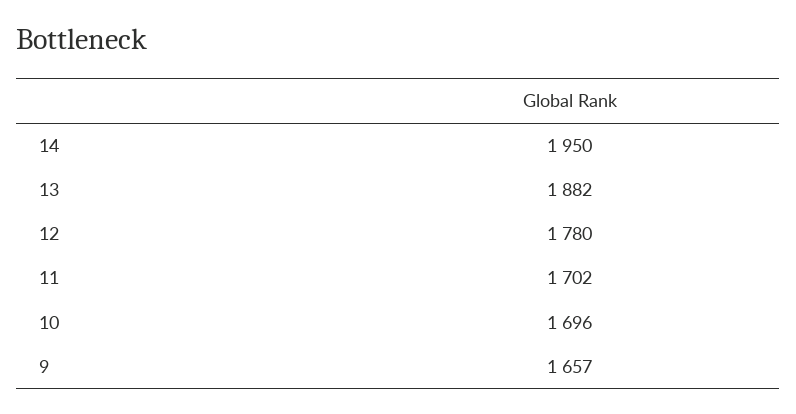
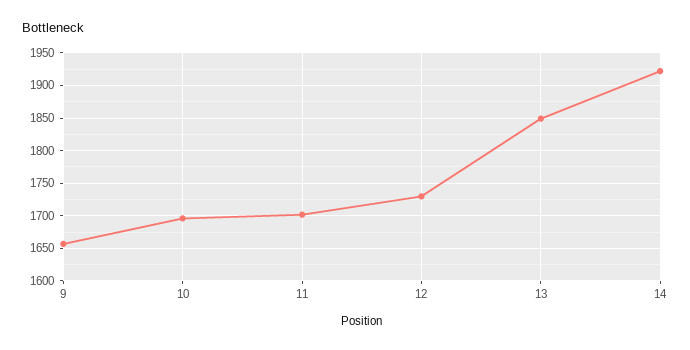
14: 1950 -> 1920
13: 1882 -> 1850
12: 1780 -> 1730

